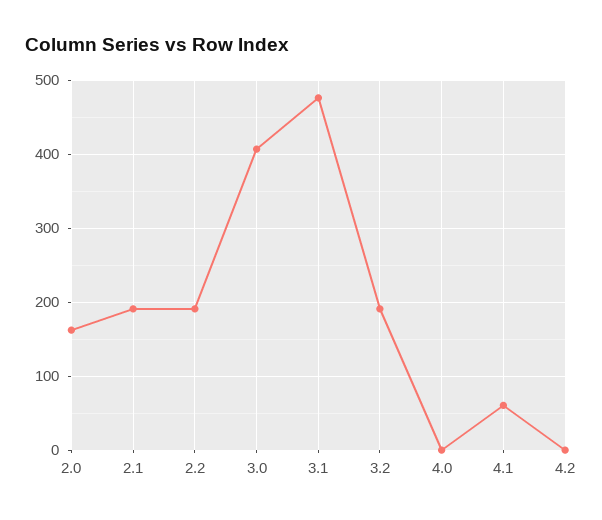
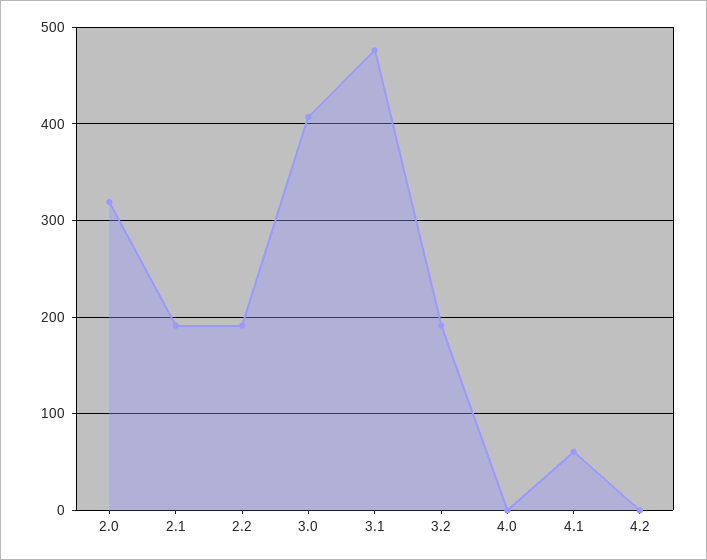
2.0: 160 -> 320

